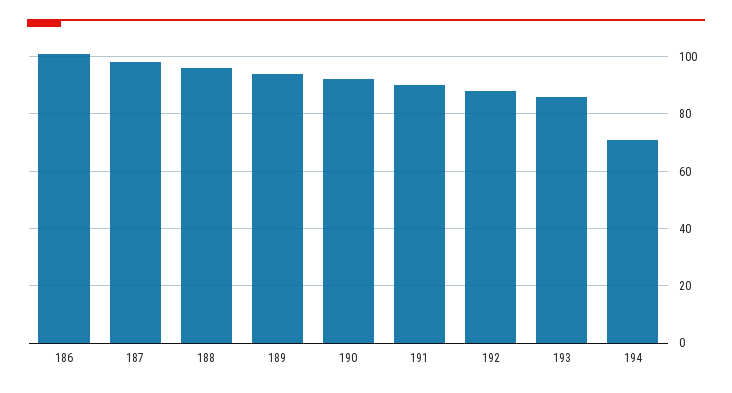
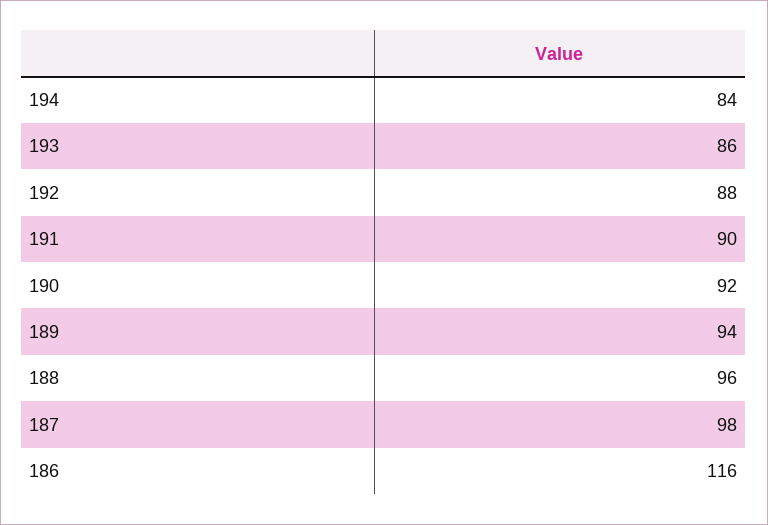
186: 100 -> 116
194: 70 -> 84

